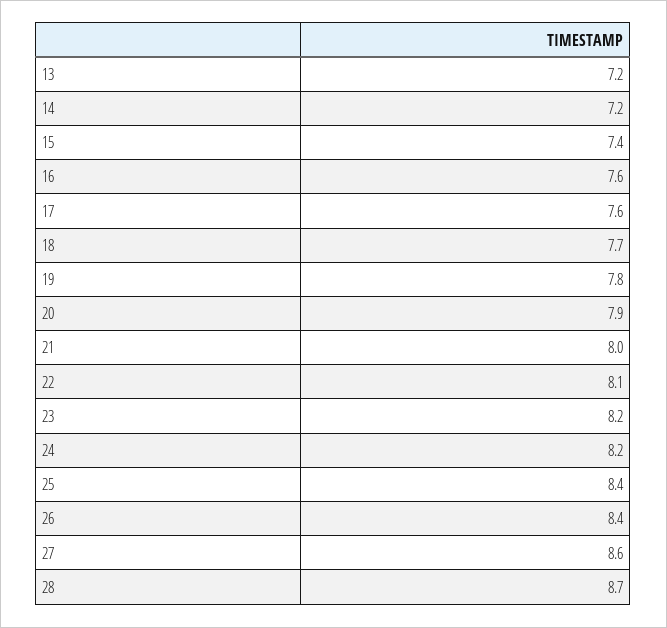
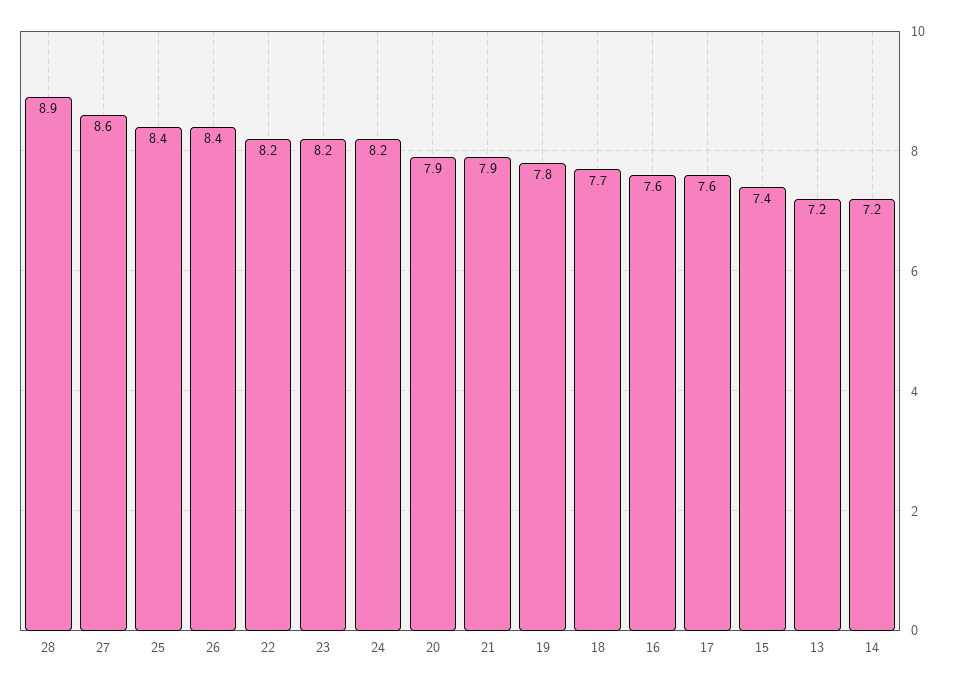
21: 8 -> 7.9
22: 8.1 -> 8.2
28: 8.7 -> 8.9

